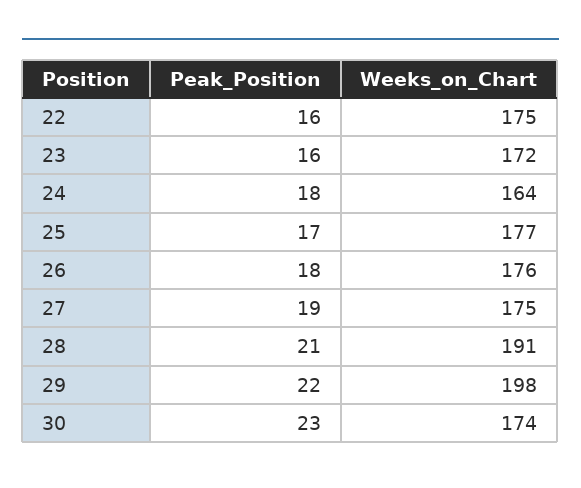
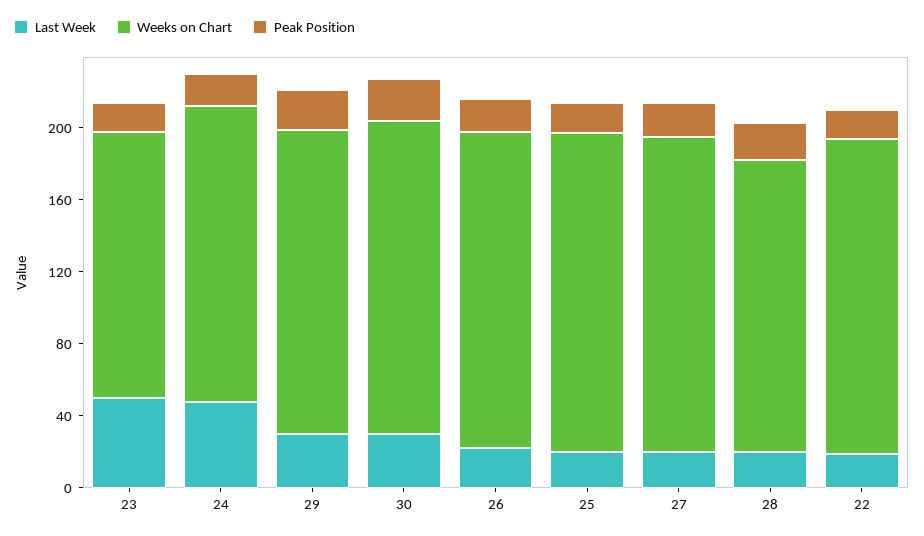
Weeks_on_Chart, 23: 172 -> 150
Weeks_on_Chart, 28: 191 -> 160
Weeks_on_Chart, 29: 198 -> 170
Last Week, 23: none -> 50
Last Week, 24: none -> 50
Last Week, 29: none -> 30
Last Week, 30: none -> 30
Last Week, 26: none -> 20
Last Week, 25: none -> 20
Last Week, 27: none -> 20
Last Week, 28: none -> 20
Last Week, 22: none -> 20

